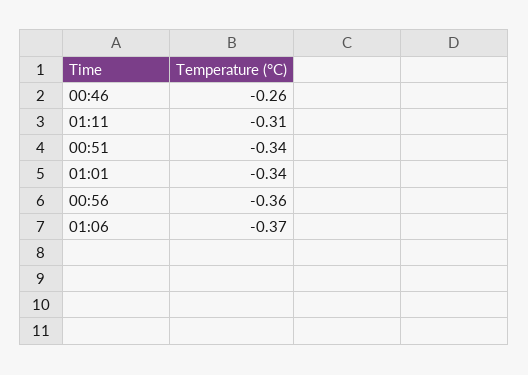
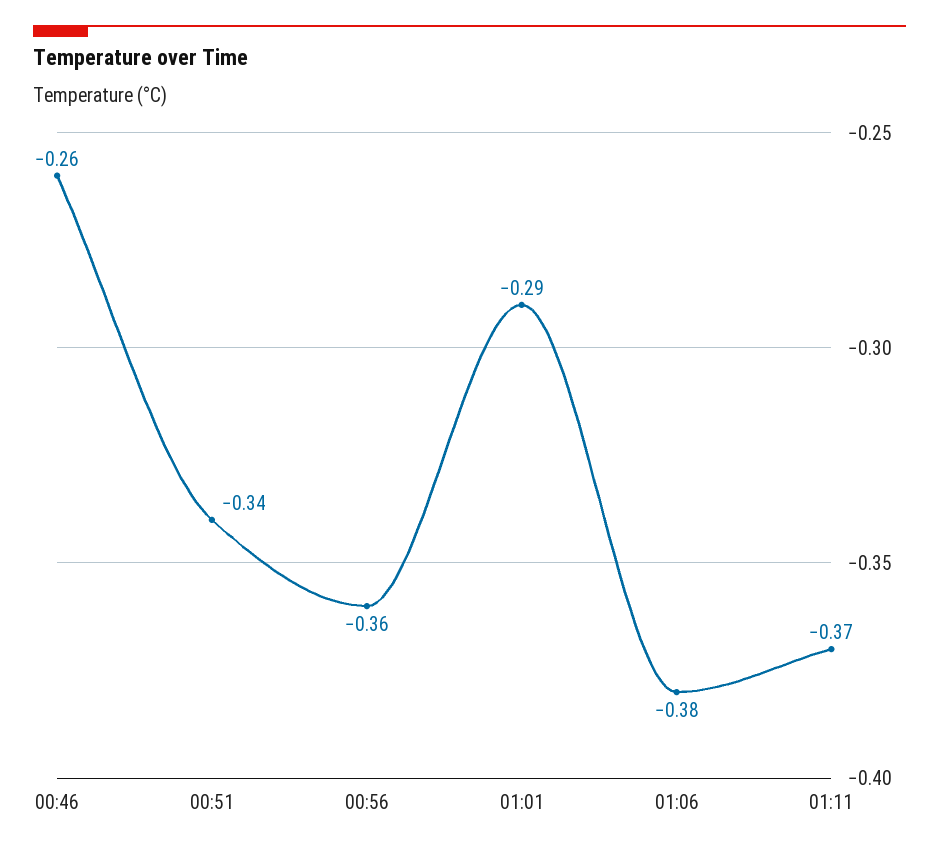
01:11: -0.31 -> -0.37
01:01: -0.34 -> -0.29
01:06: -0.37 -> -0.38

